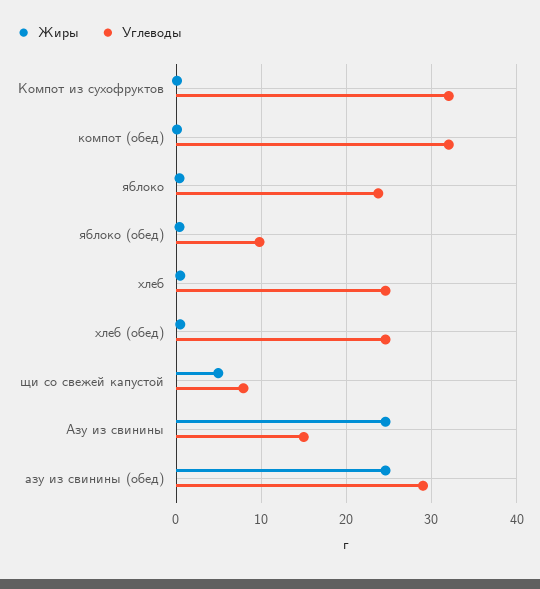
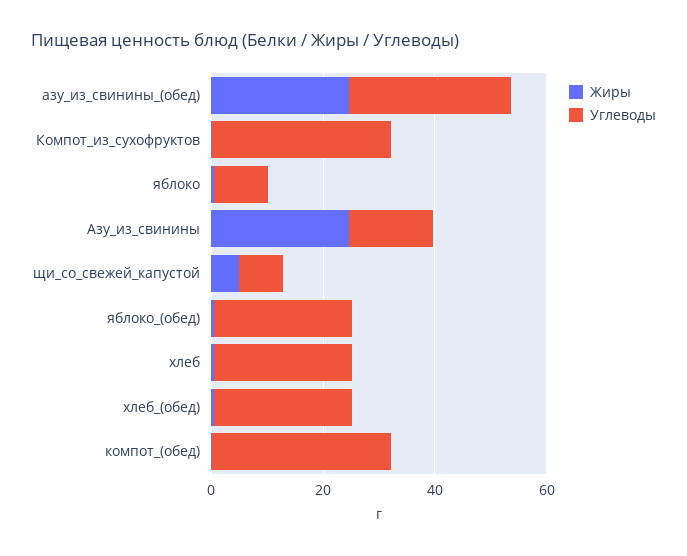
Углеводы, яблоко: 24 -> 10
Углеводы, яблоко (обед): 10 -> 25

